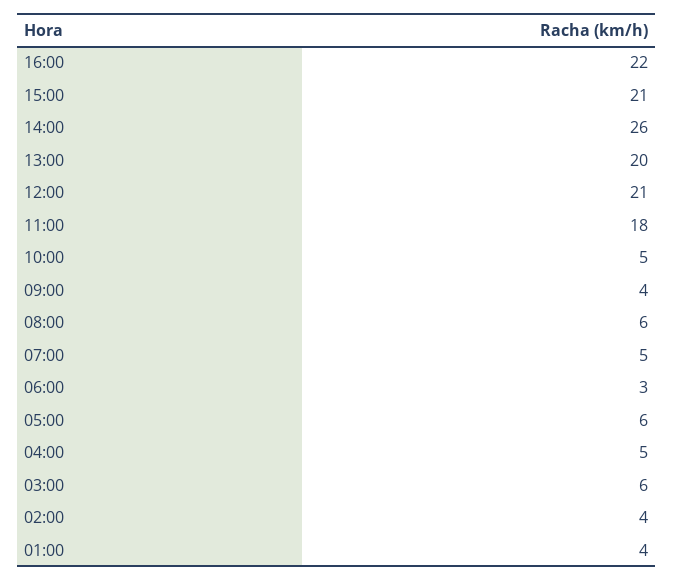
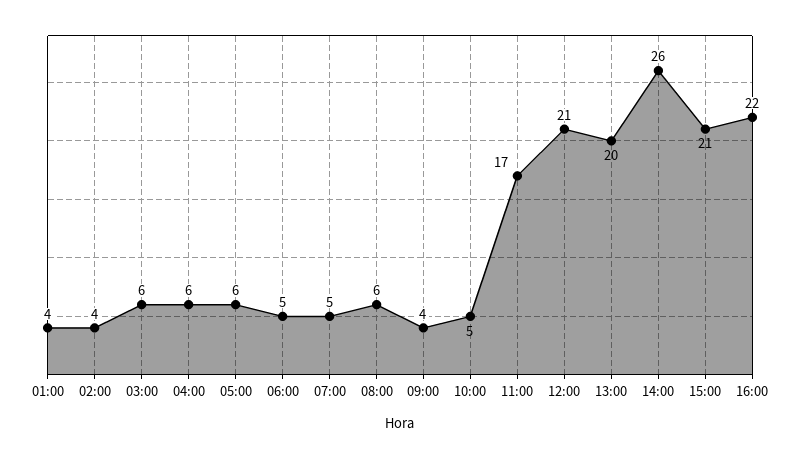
11:00: 18 -> 17
06:00: 3 -> 5
04:00: 5 -> 6

